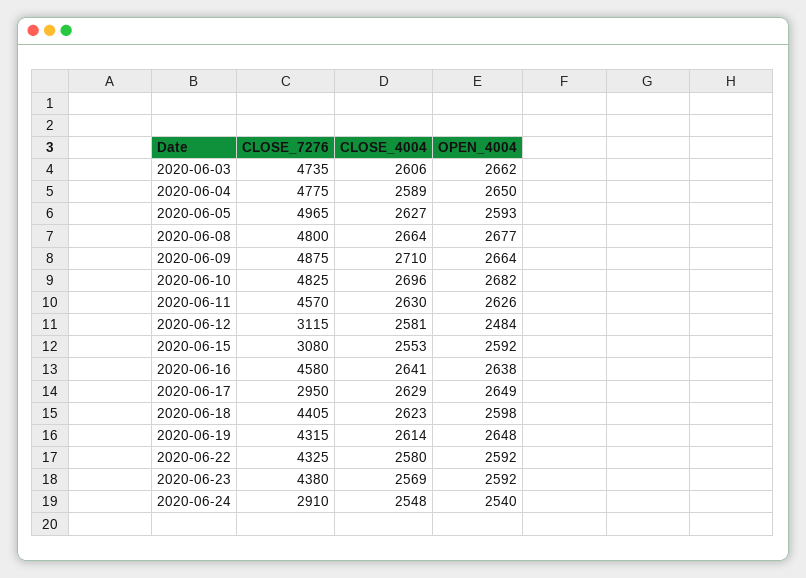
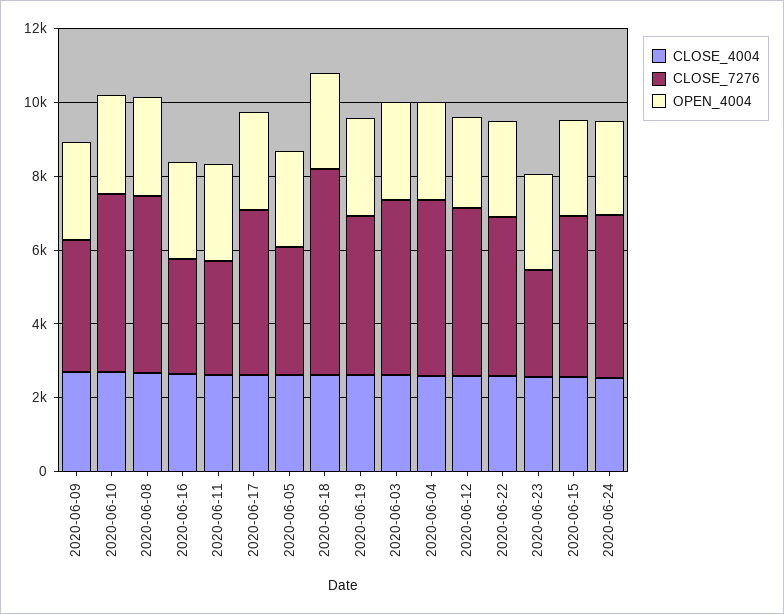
CLOSE_7276, 2020-06-05: 4965 -> 3500
CLOSE_7276, 2020-06-09: 4875 -> 3500
CLOSE_7276, 2020-06-11: 4570 -> 3000
CLOSE_7276, 2020-06-12: 3115 -> 4500
CLOSE_7276, 2020-06-15: 3080 -> 4500
CLOSE_7276, 2020-06-16: 4580 -> 3000
CLOSE_7276, 2020-06-17: 2950 -> 4500
CLOSE_7276, 2020-06-18: 4405 -> 5500
CLOSE_7276, 2020-06-23: 4380 -> 3000
CLOSE_7276, 2020-06-24: 2910 -> 4500

